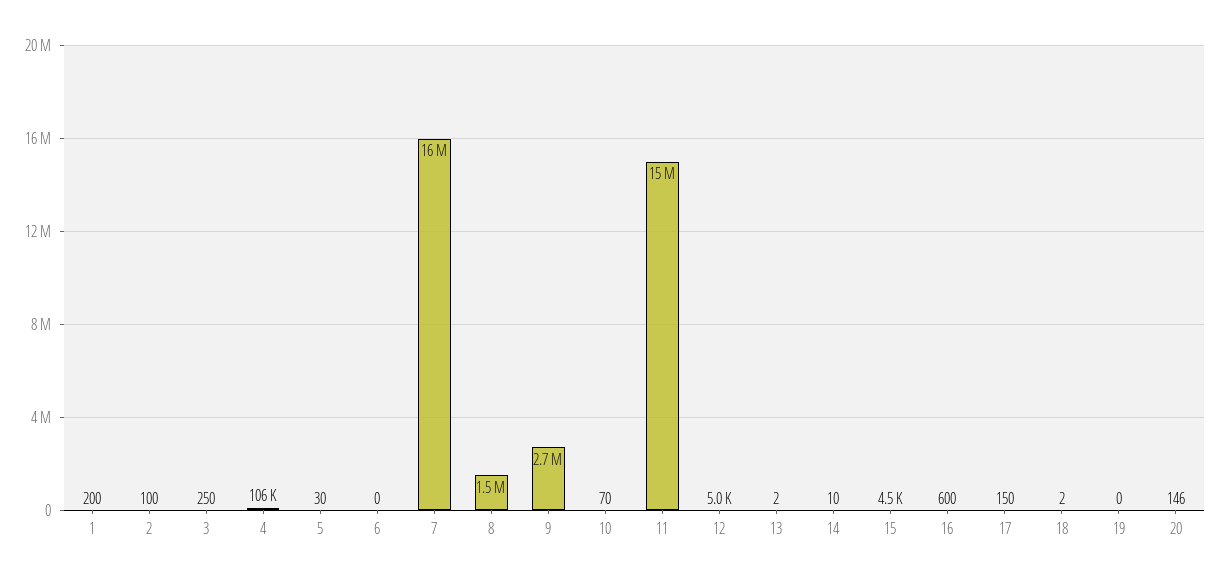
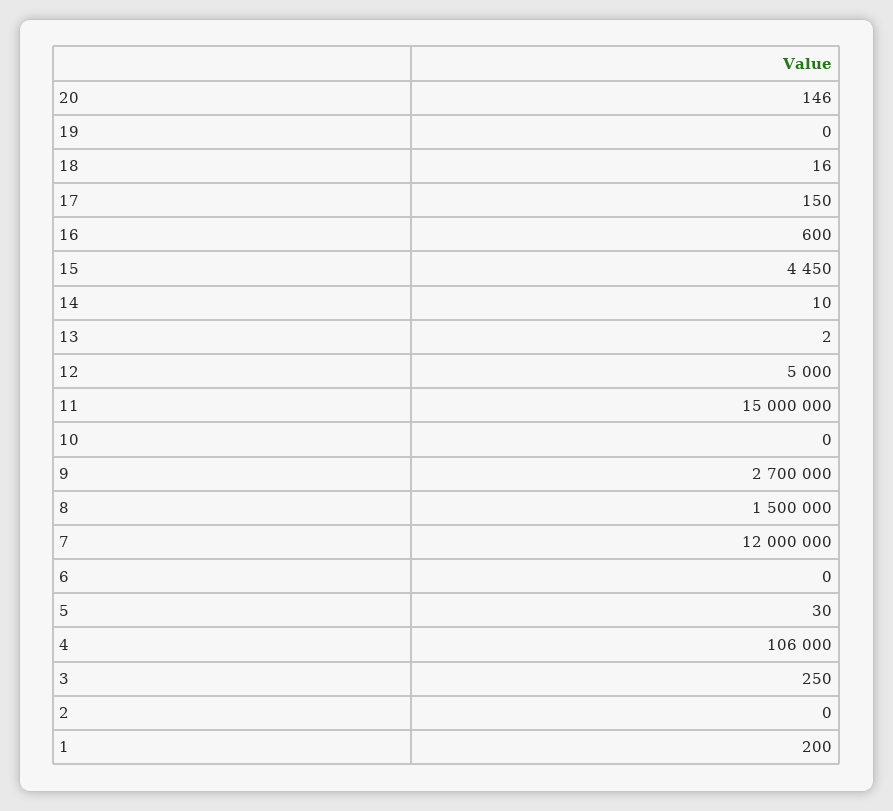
2: 100 -> 0
7: 16000000 -> 12000000
10: 70 -> 0
18: 2 -> 16

